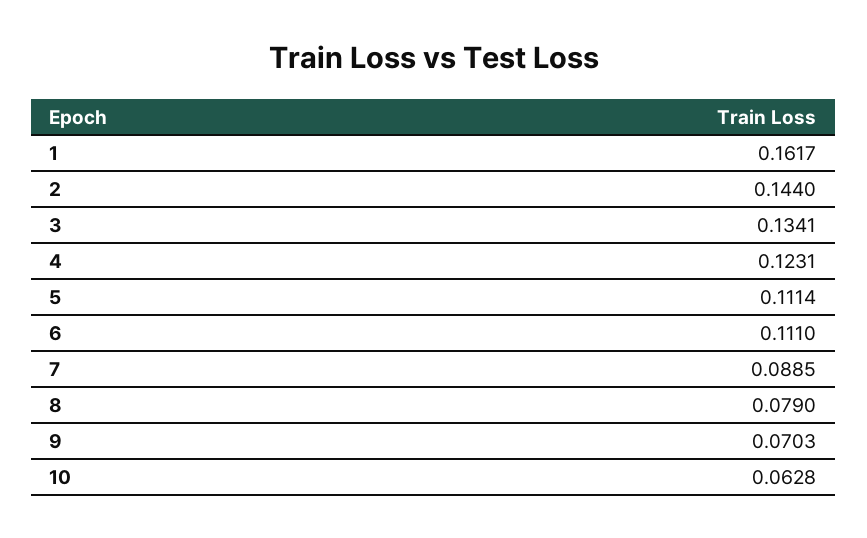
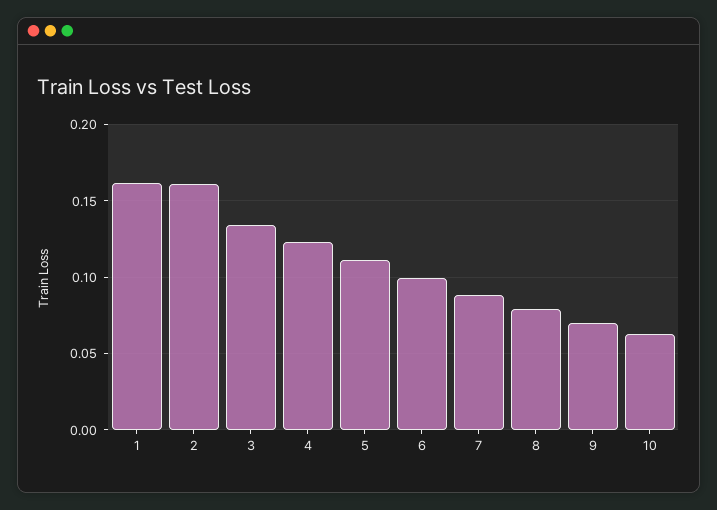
2: 0.144 -> 0.16
6: 0.111 -> 0.1

